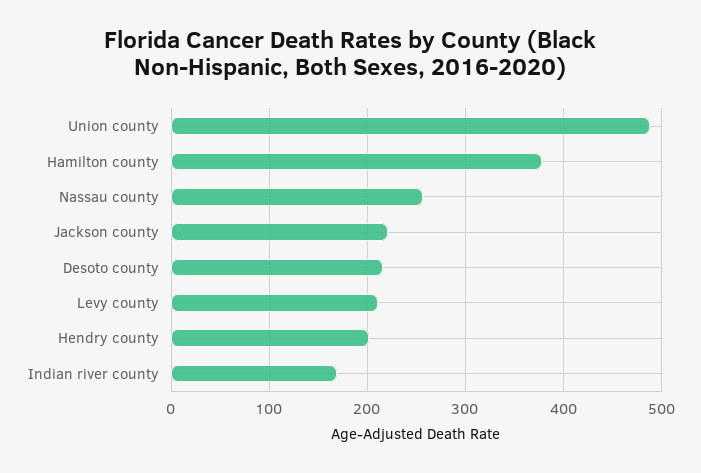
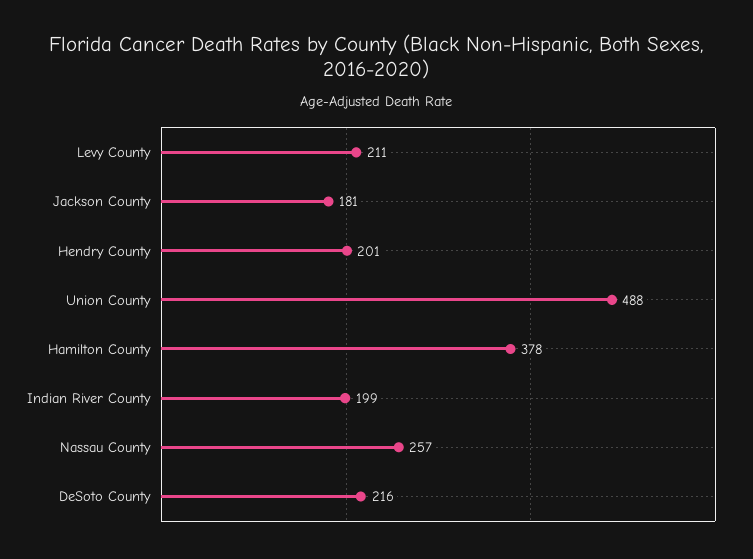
Jackson county: 220 -> 181
Indian river county: 170 -> 199

